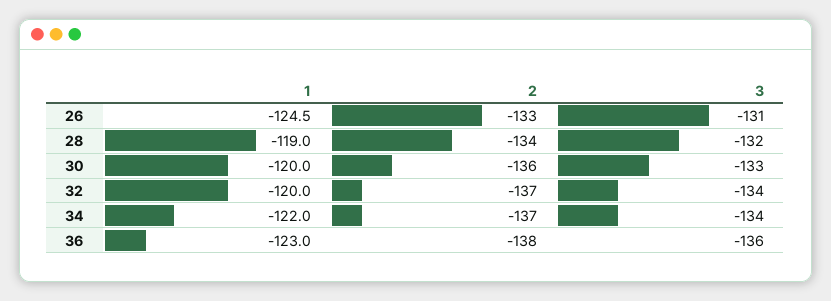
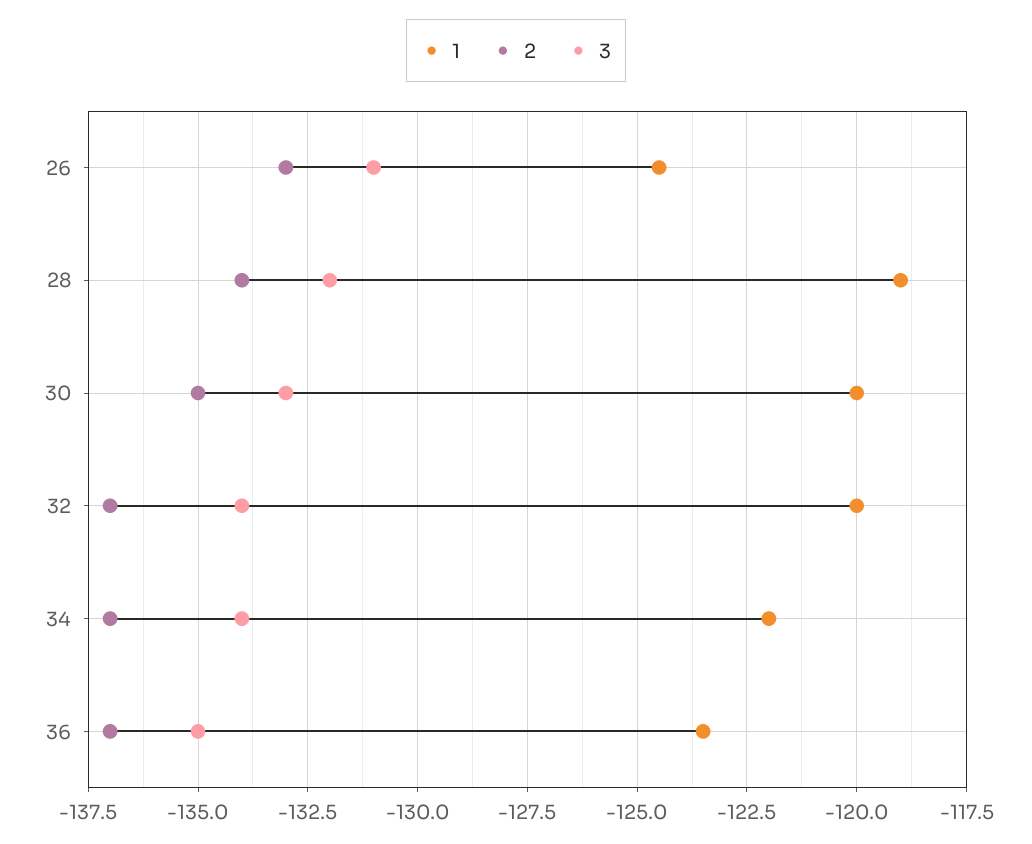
2, 30: -136 -> -135
1, 36: -123 -> -123.5
2, 36: -138 -> -137
3, 36: -136 -> -135

